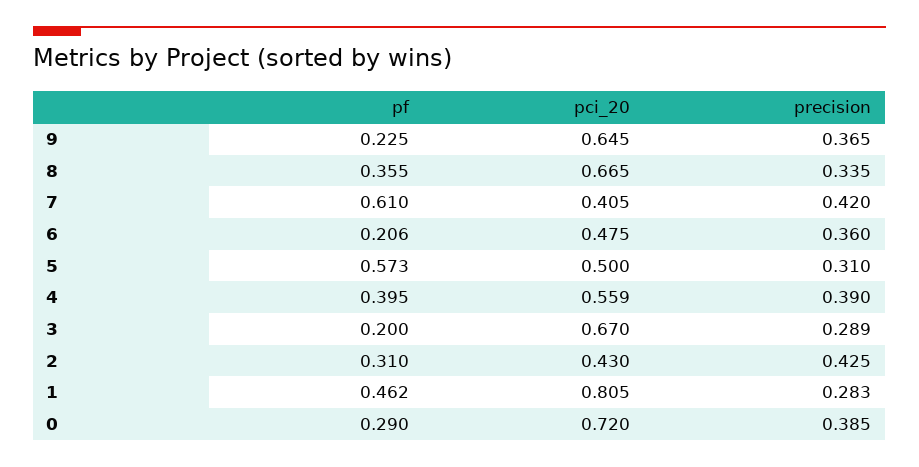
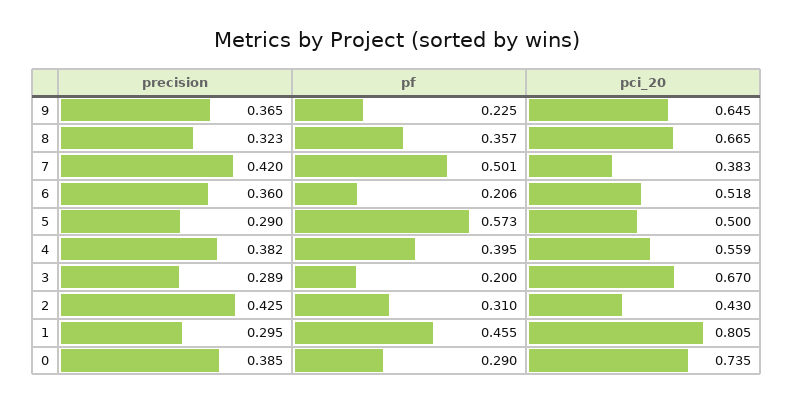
pf, 8: 0.355 -> 0.357
precision, 8: 0.335 -> 0.323
pf, 7: 0.61 -> 0.501
pci_20, 7: 0.405 -> 0.383
pci_20, 6: 0.475 -> 0.518
precision, 5: 0.31 -> 0.29
precision, 4: 0.39 -> 0.382
pf, 1: 0.462 -> 0.455
precision, 1: 0.283 -> 0.295
pci_20, 0: 0.72 -> 0.735

